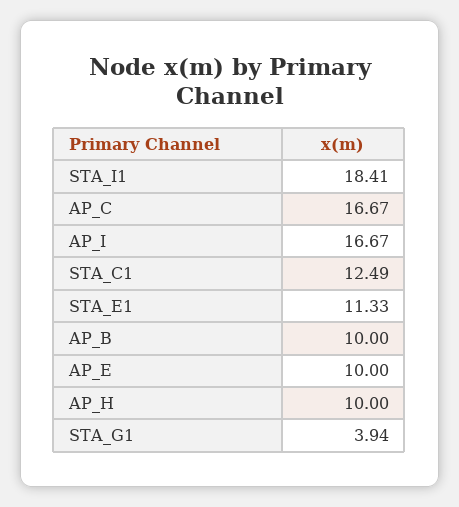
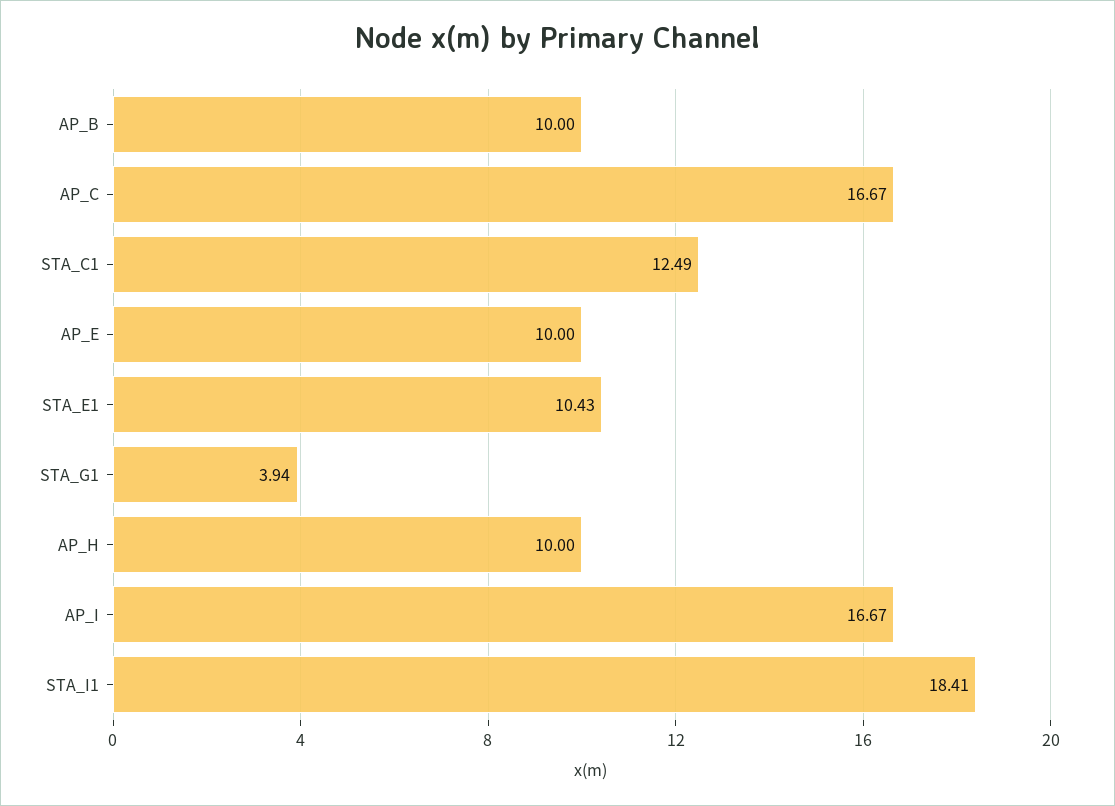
STA_E1: 11.33 -> 10.43

